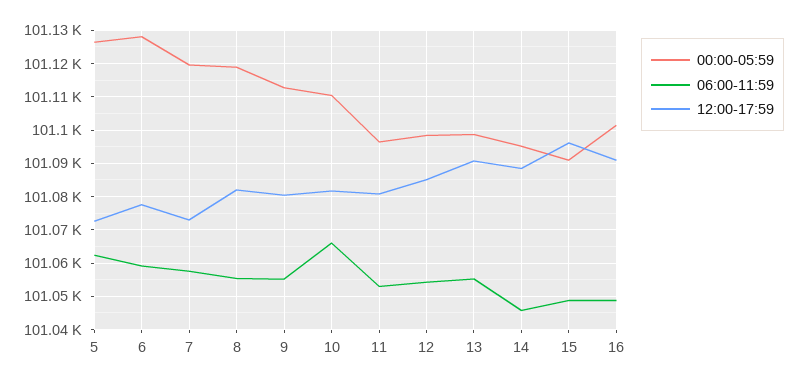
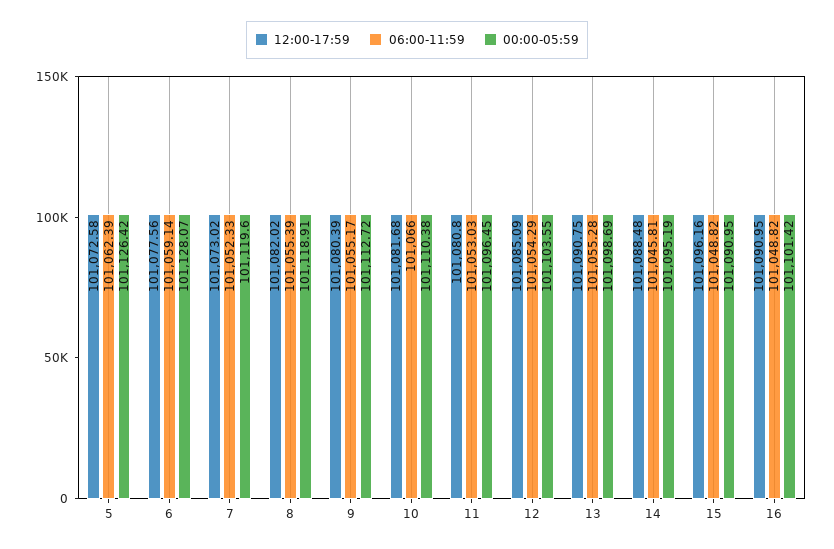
06:00-11:59, 7: 101058 -> 101052.33
00:00-05:59, 12: 101098 -> 101103.55

